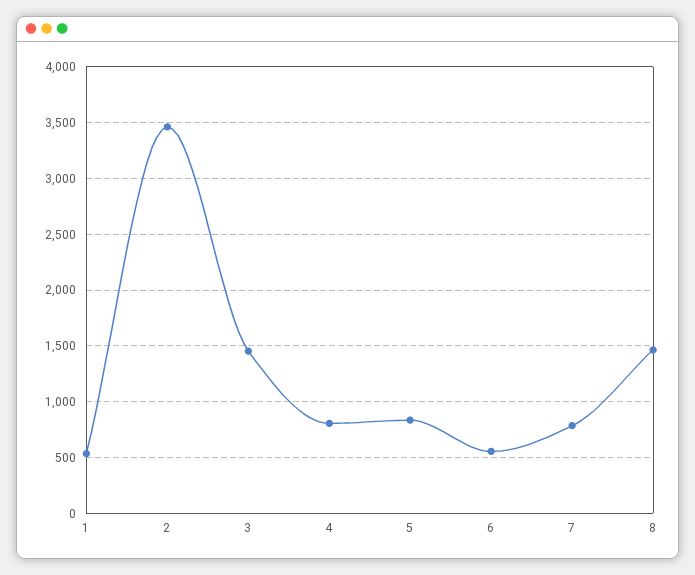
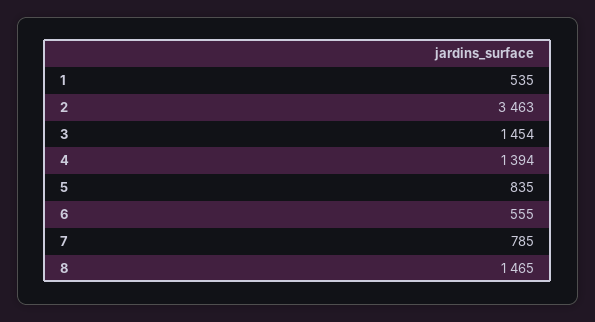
4: 800 -> 1394

